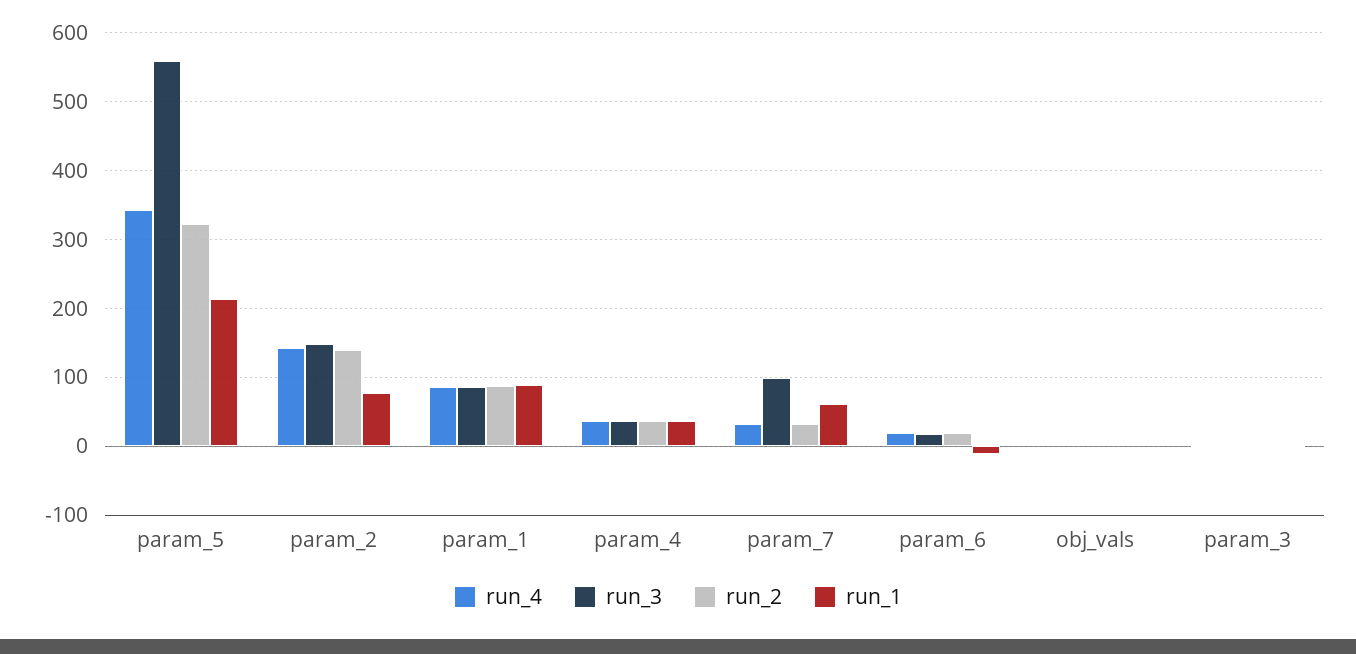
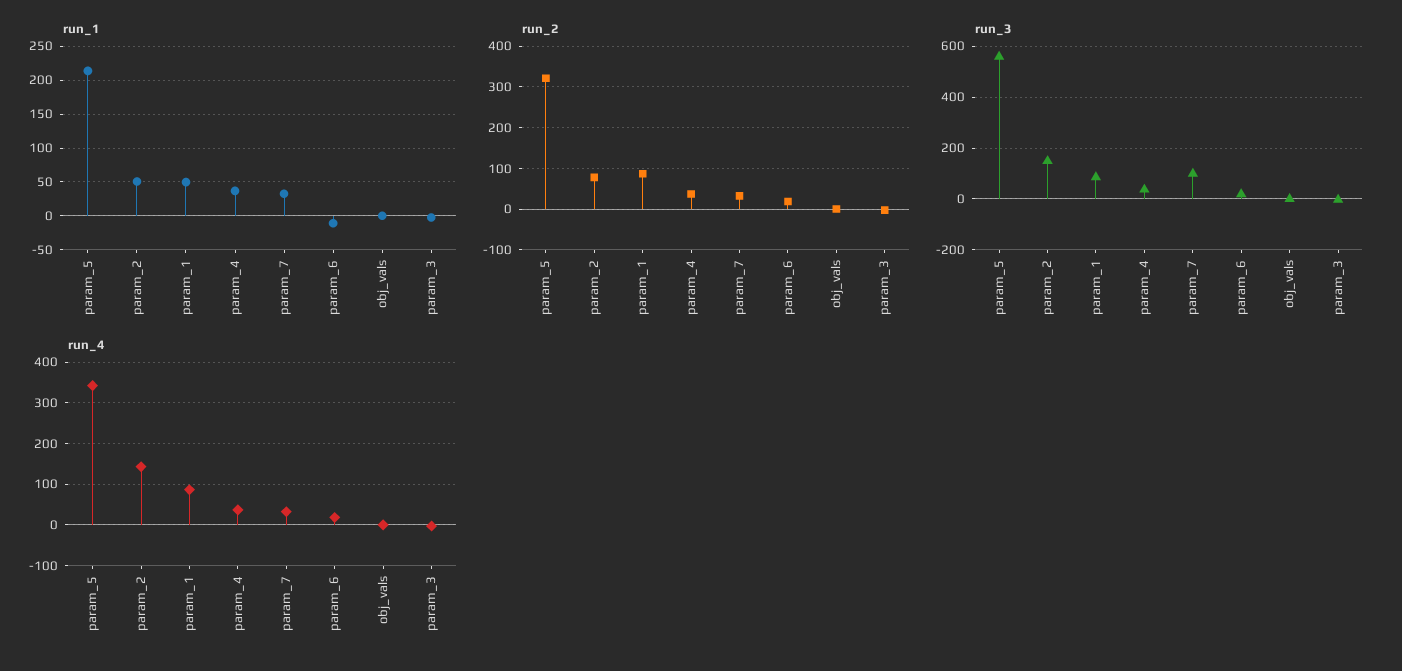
run_2, param_2: 140 -> 80
run_1, param_2: 80 -> 50
run_1, param_1: 90 -> 50
run_1, param_7: 60 -> 30

